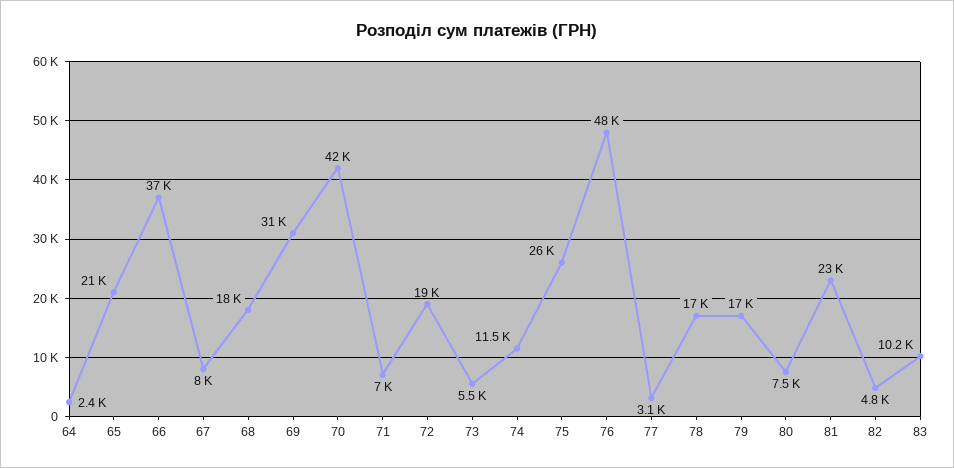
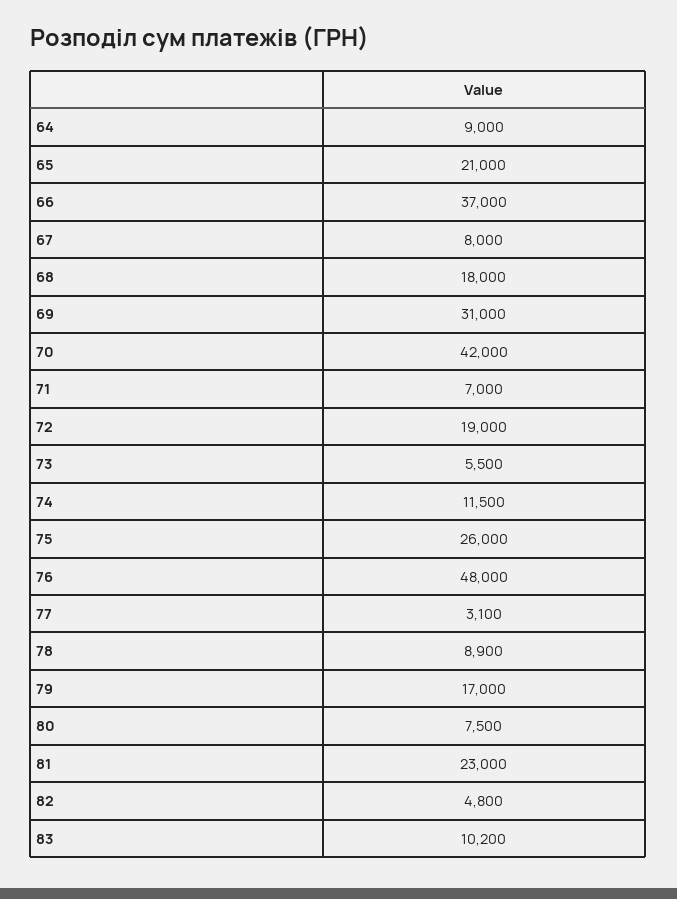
64: 2400 -> 9000
78: 17000 -> 8900

